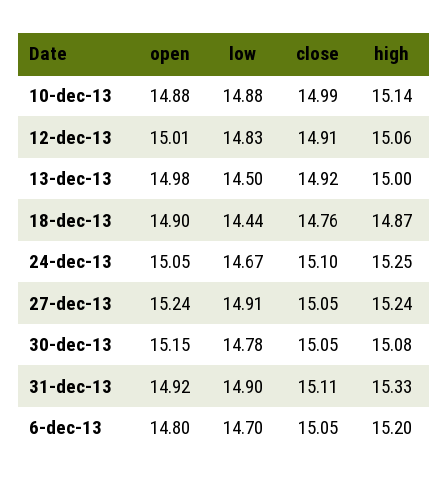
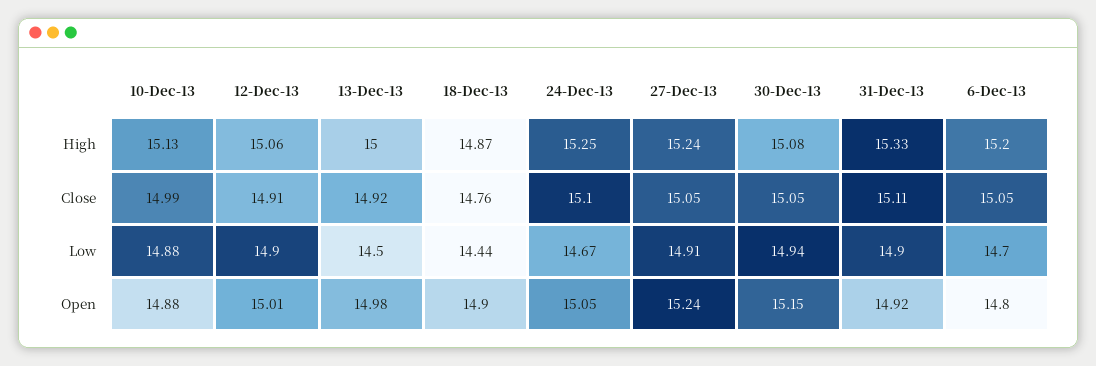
high, 10-dec-13: 15.14 -> 15.13
low, 12-dec-13: 14.83 -> 14.9
low, 30-dec-13: 14.78 -> 14.94

